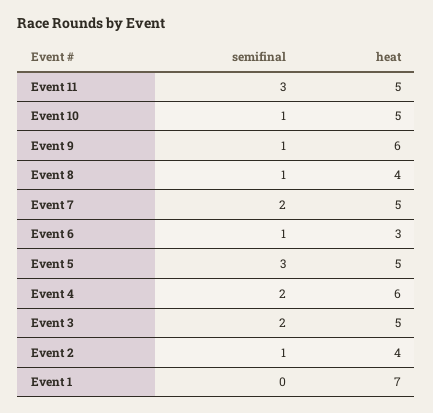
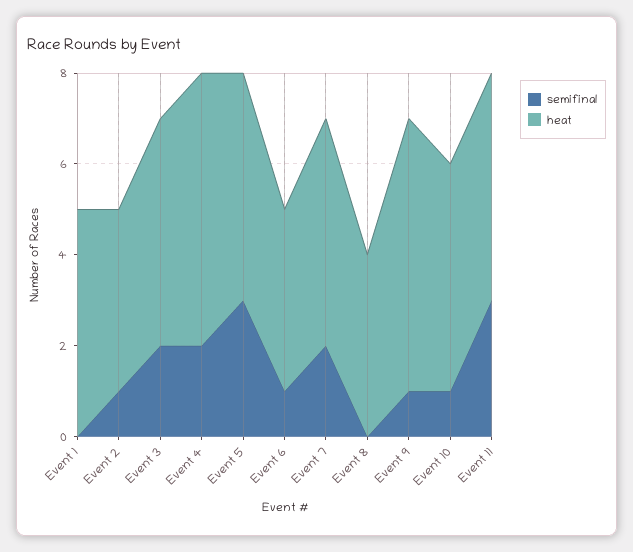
semifinal, Event 8: 1 -> 0
heat, Event 6: 3 -> 4
heat, Event 1: 7 -> 5

